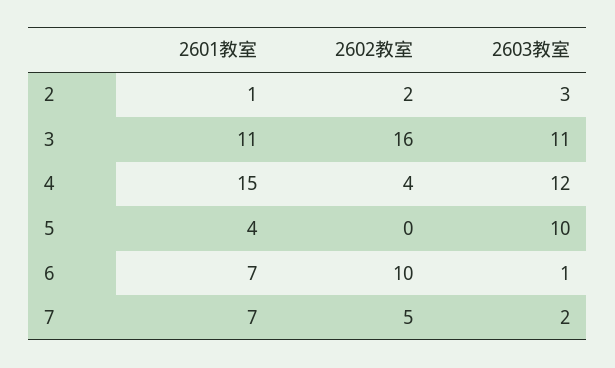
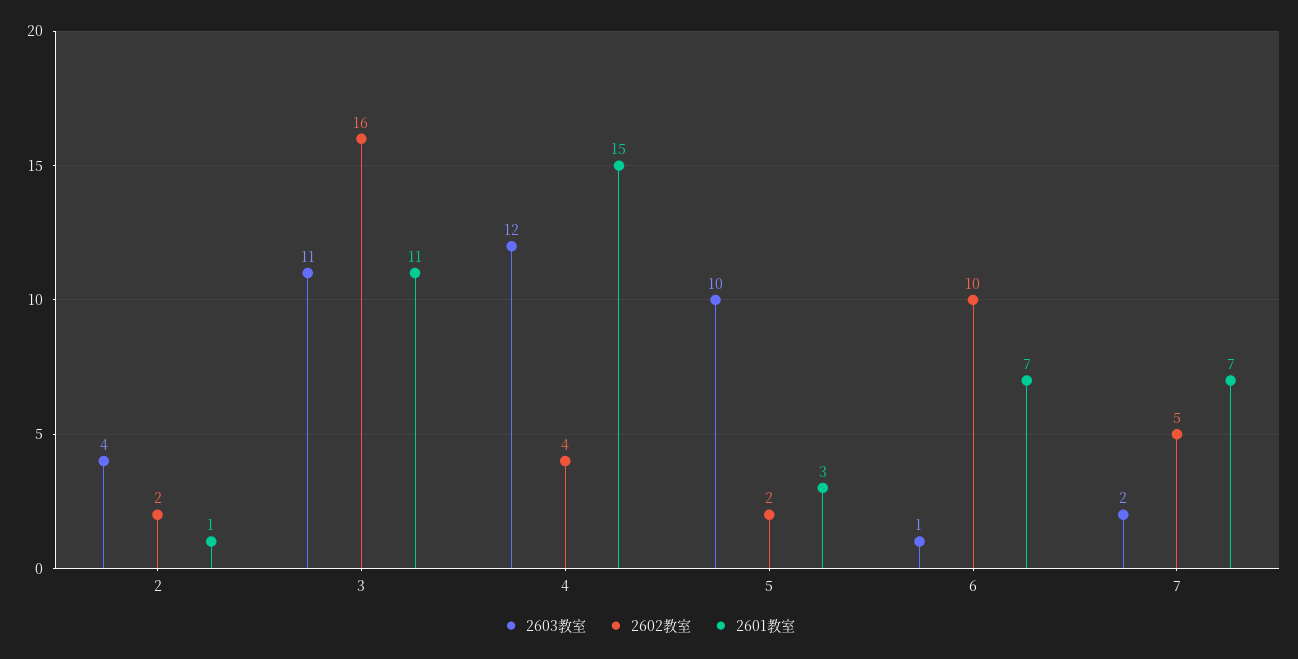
2603教室, 2: 3 -> 4
2601教室, 5: 4 -> 3
2602教室, 5: 0 -> 2

